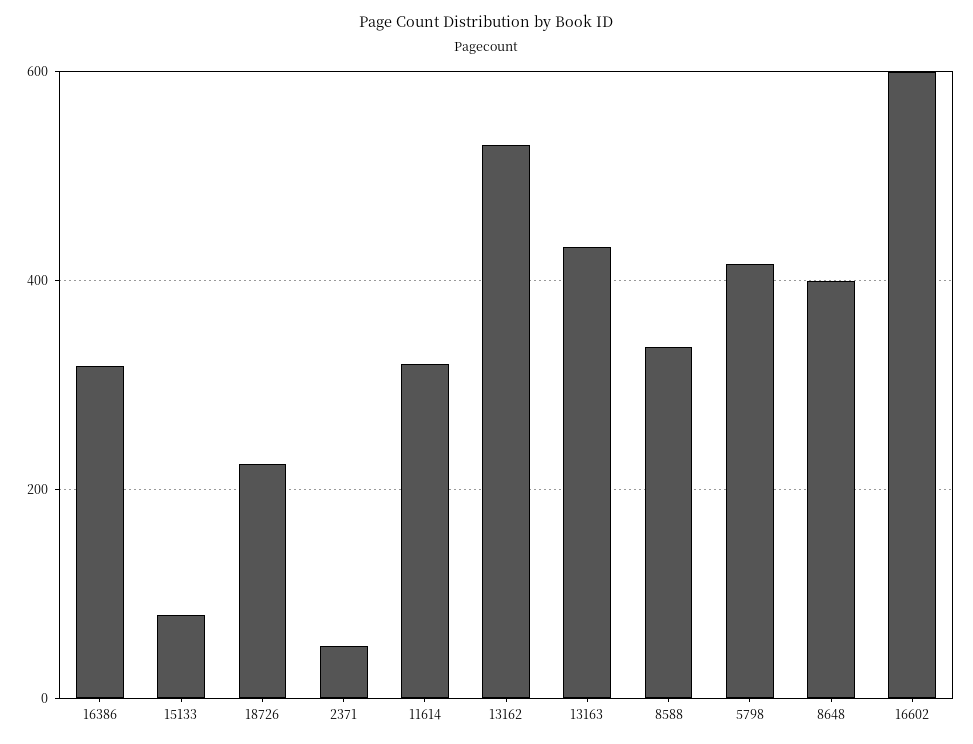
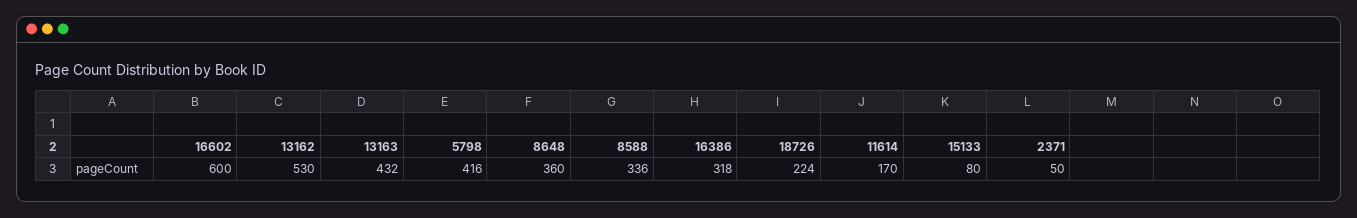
11614: 320 -> 170
8648: 400 -> 360

